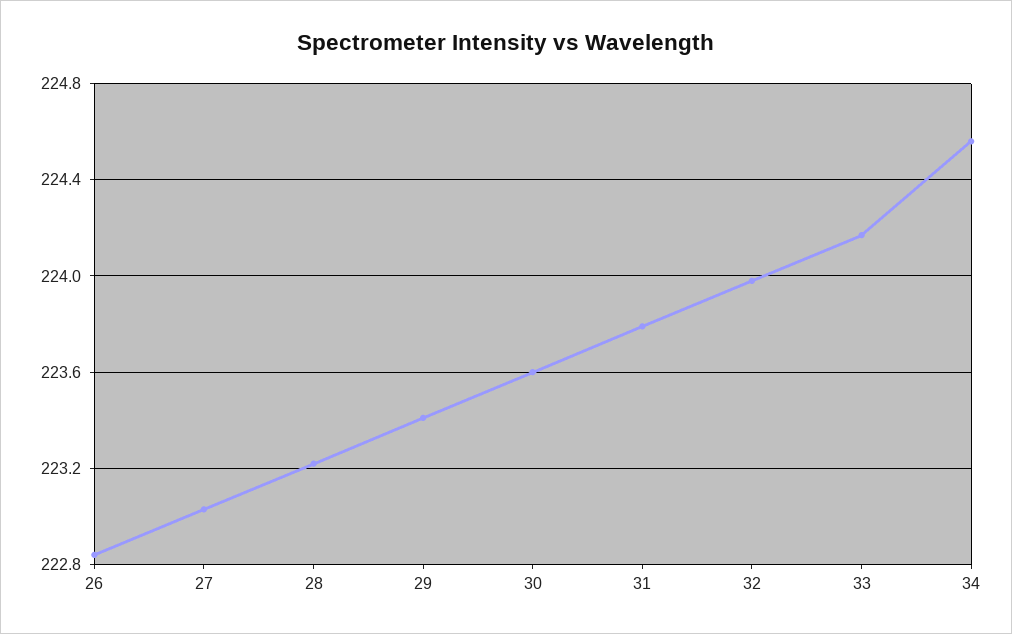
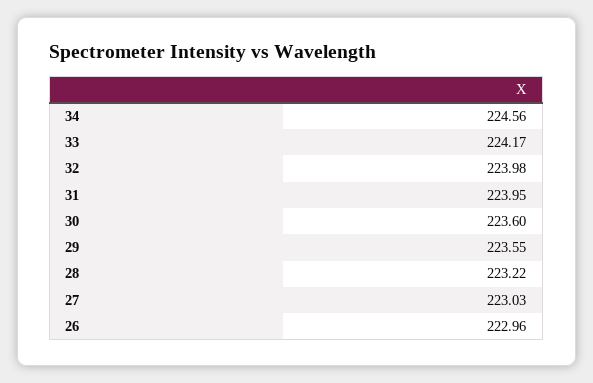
26: 222.85 -> 222.96
29: 223.4 -> 223.55
31: 223.8 -> 223.95

